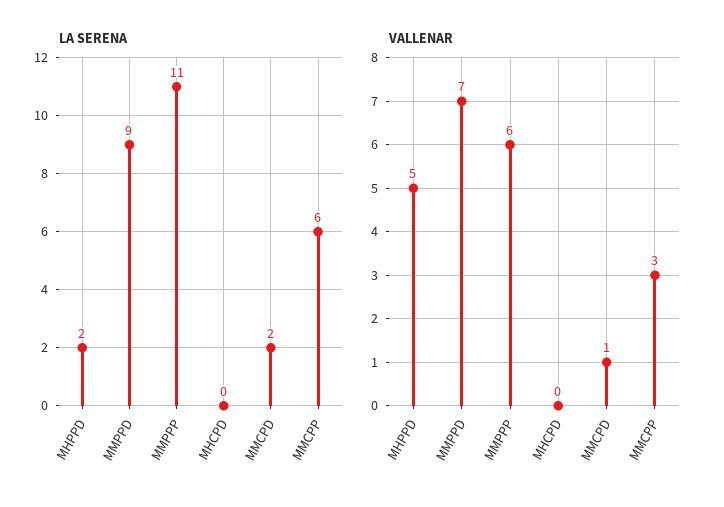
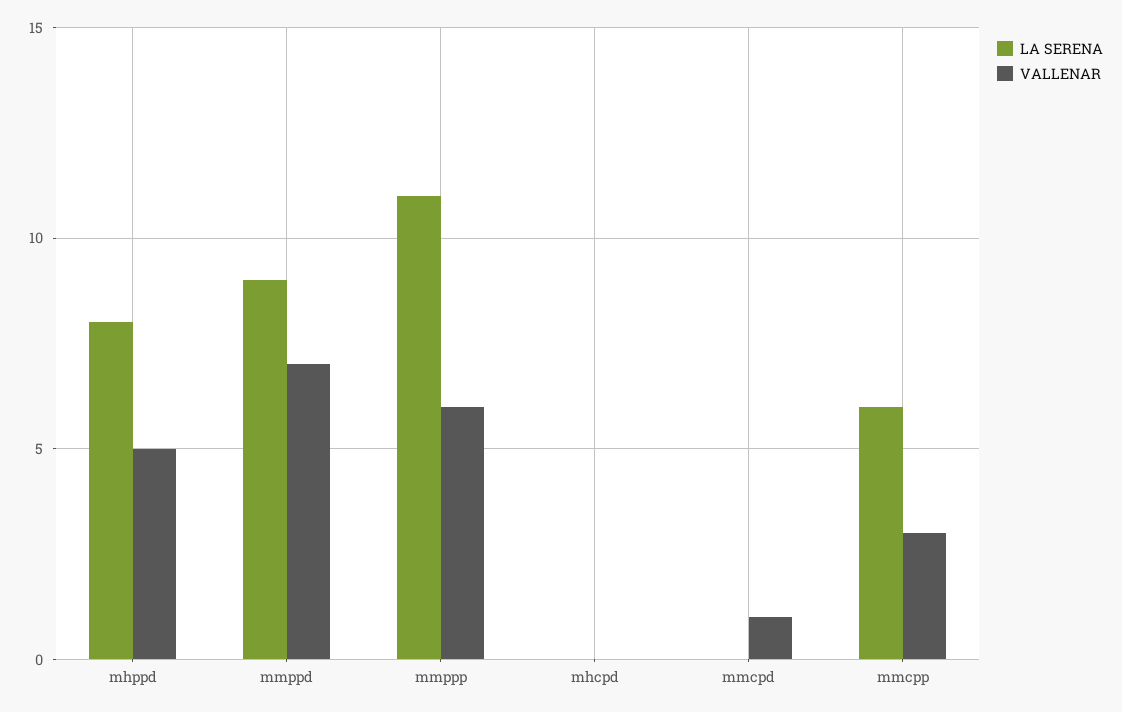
LA SERENA, MHPPD: 2 -> 8
LA SERENA, MMCPD: 2 -> 0

